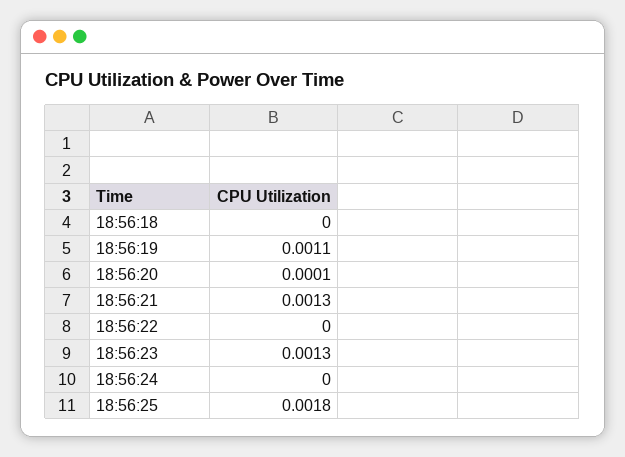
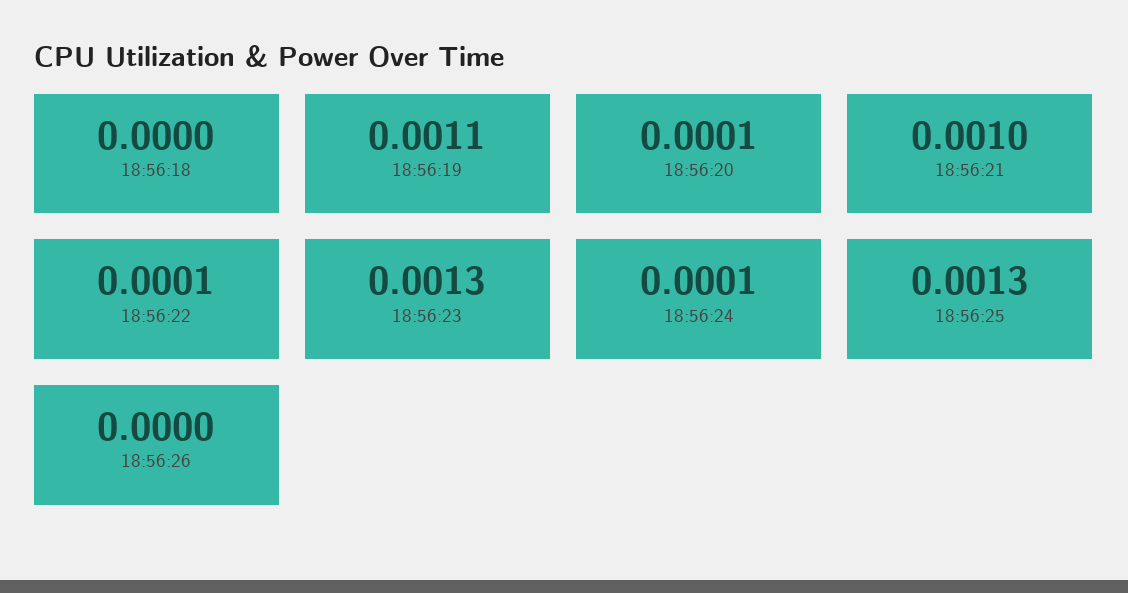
18:56:21: 0.0013 -> 0.001
18:56:22: 0 -> 0.0001
18:56:24: 0 -> 0.0001
18:56:25: 0.0018 -> 0.0013
18:56:26: none -> 0

